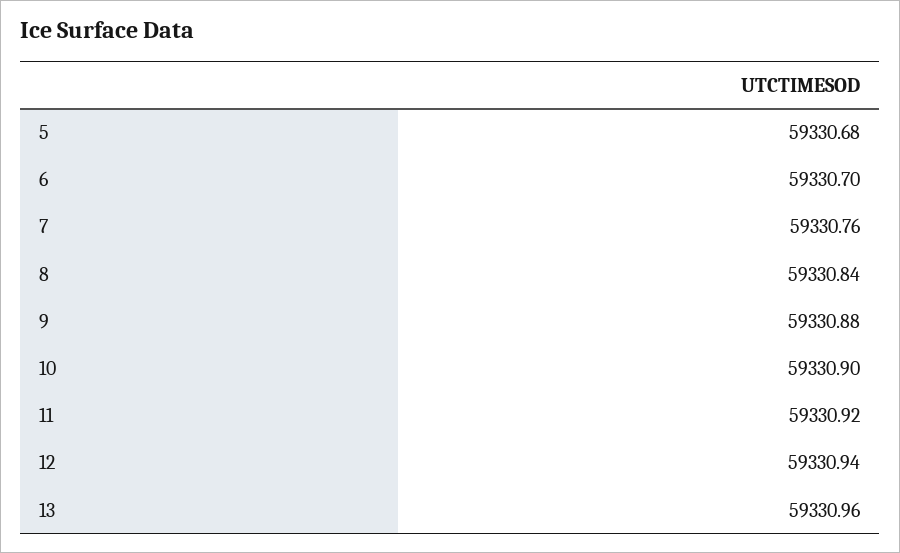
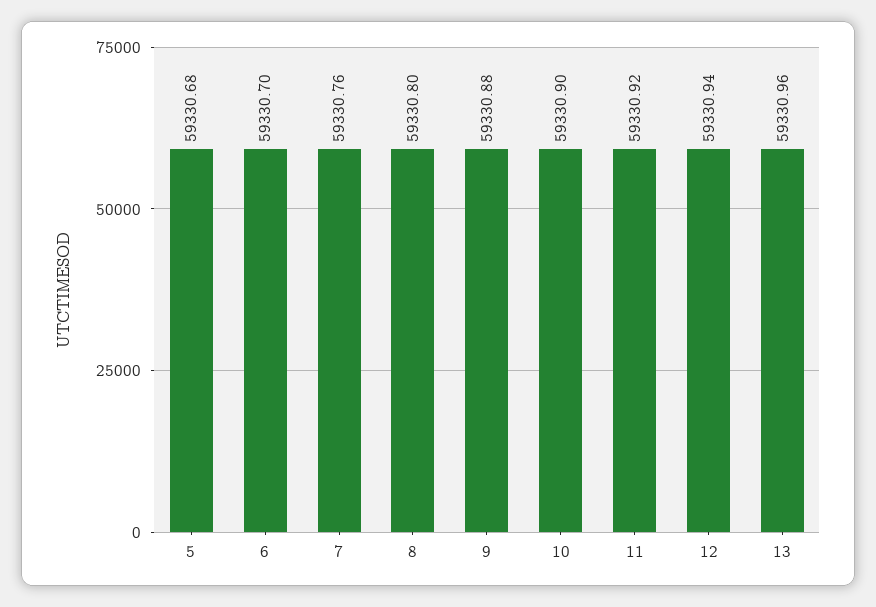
8: 59330.84 -> 59330.8

